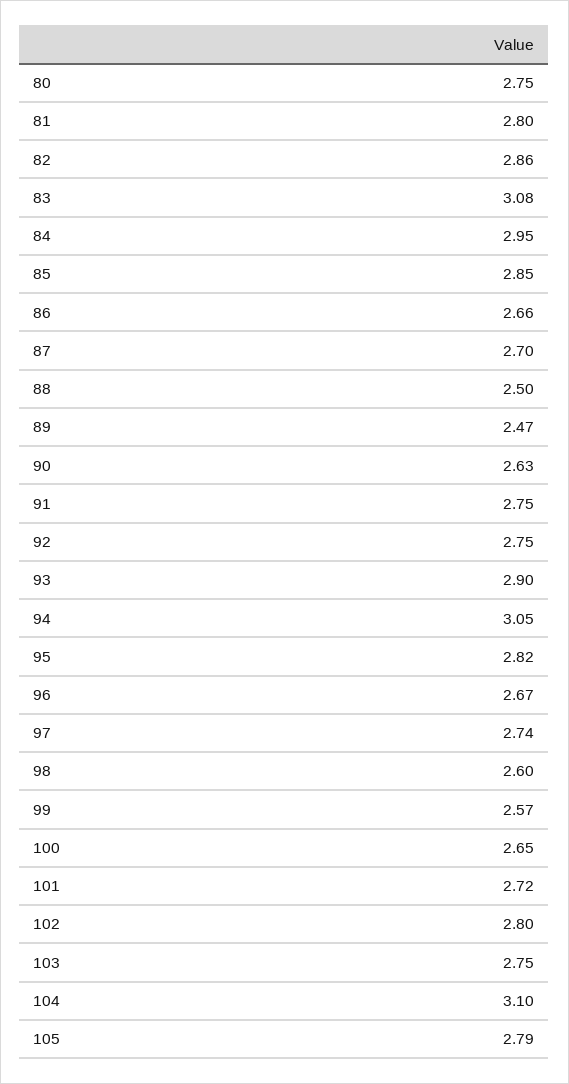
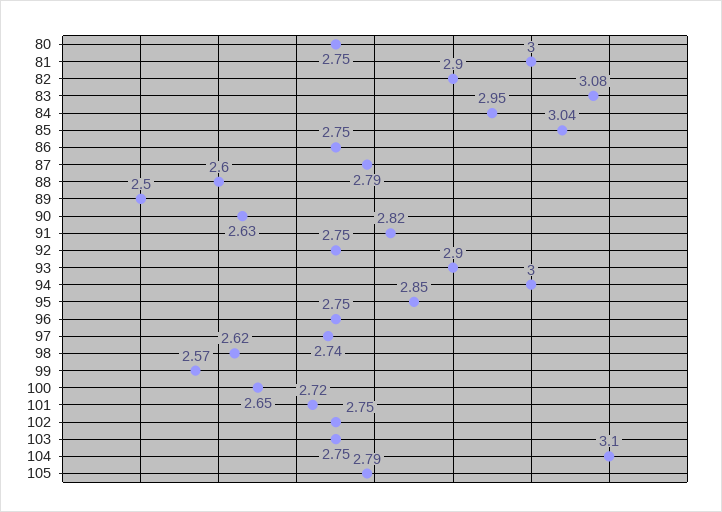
81: 2.8 -> 3
82: 2.86 -> 2.9
85: 2.85 -> 3.04
86: 2.66 -> 2.75
87: 2.7 -> 2.79
88: 2.5 -> 2.6
89: 2.47 -> 2.5
91: 2.75 -> 2.82
94: 3.05 -> 3
95: 2.82 -> 2.85
96: 2.67 -> 2.75
98: 2.6 -> 2.62
102: 2.8 -> 2.75

